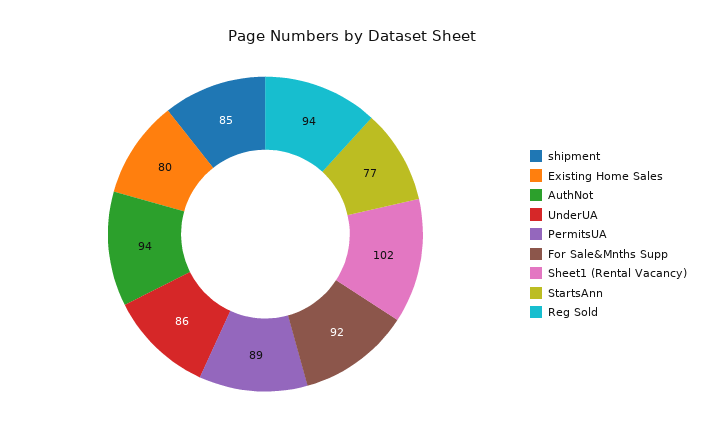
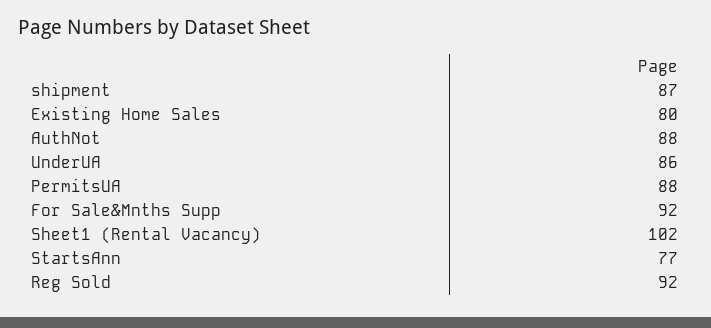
shipment: 85 -> 87
AuthNot: 94 -> 88
PermitsUA: 89 -> 88
Reg Sold: 94 -> 92

